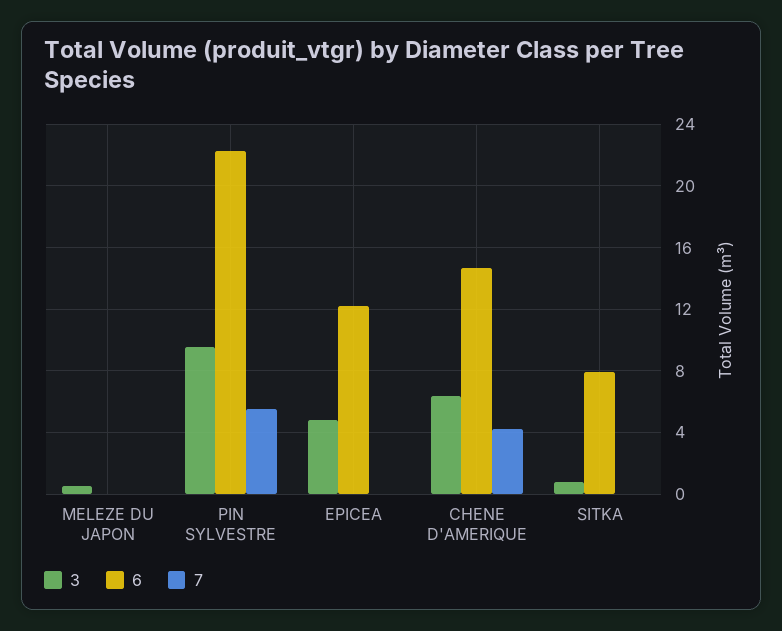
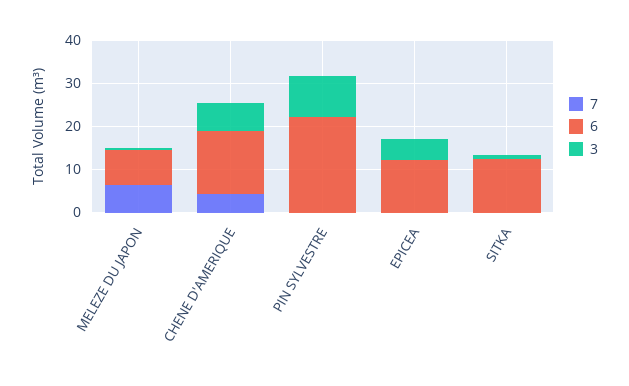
6, MELEZE DU JAPON: 0 -> 8
7, MELEZE DU JAPON: 0 -> 6
7, PIN SYLVESTRE: 5.5 -> 0
6, SITKA: 8 -> 12

